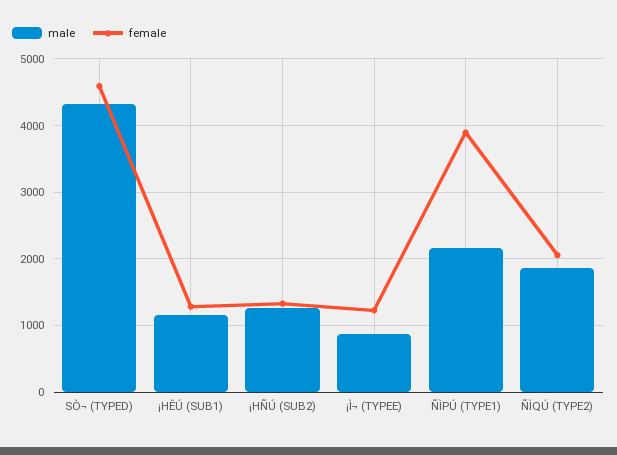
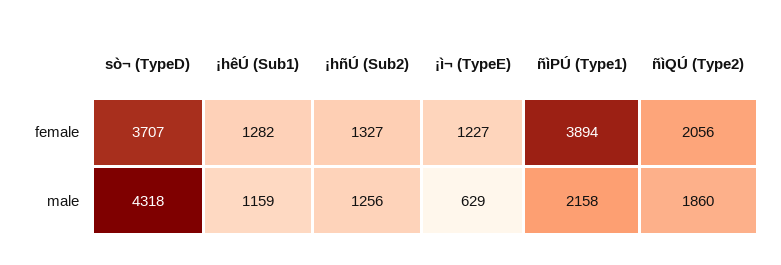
female, SÒ¬ (TYPED): 4600 -> 3707
male, ¡Ì¬ (TYPEE): 900 -> 629

